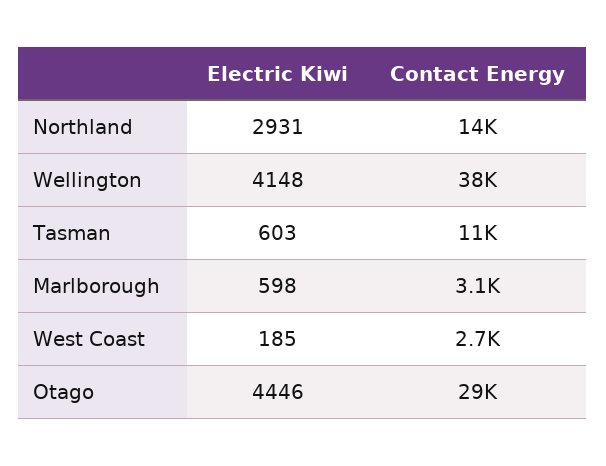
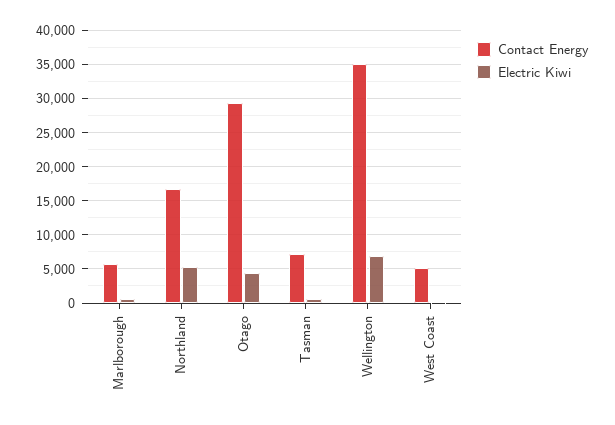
Electric Kiwi, Northland: 2931 -> 5000
Contact Energy, Northland: 14000 -> 17000
Electric Kiwi, Wellington: 4148 -> 7000
Contact Energy, Wellington: 38000 -> 35000
Contact Energy, Tasman: 11000 -> 7000
Contact Energy, Marlborough: 3100 -> 6000
Contact Energy, West Coast: 2700 -> 5000

